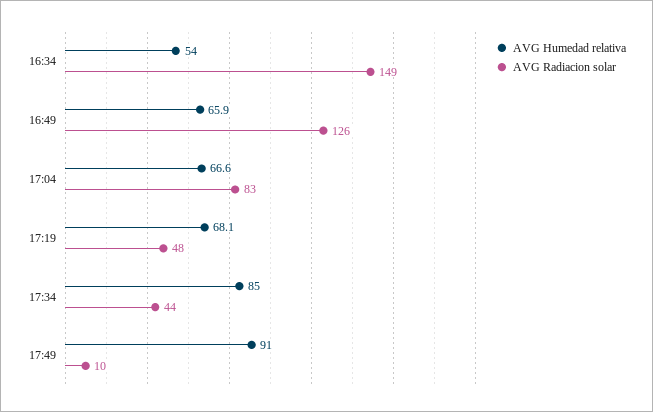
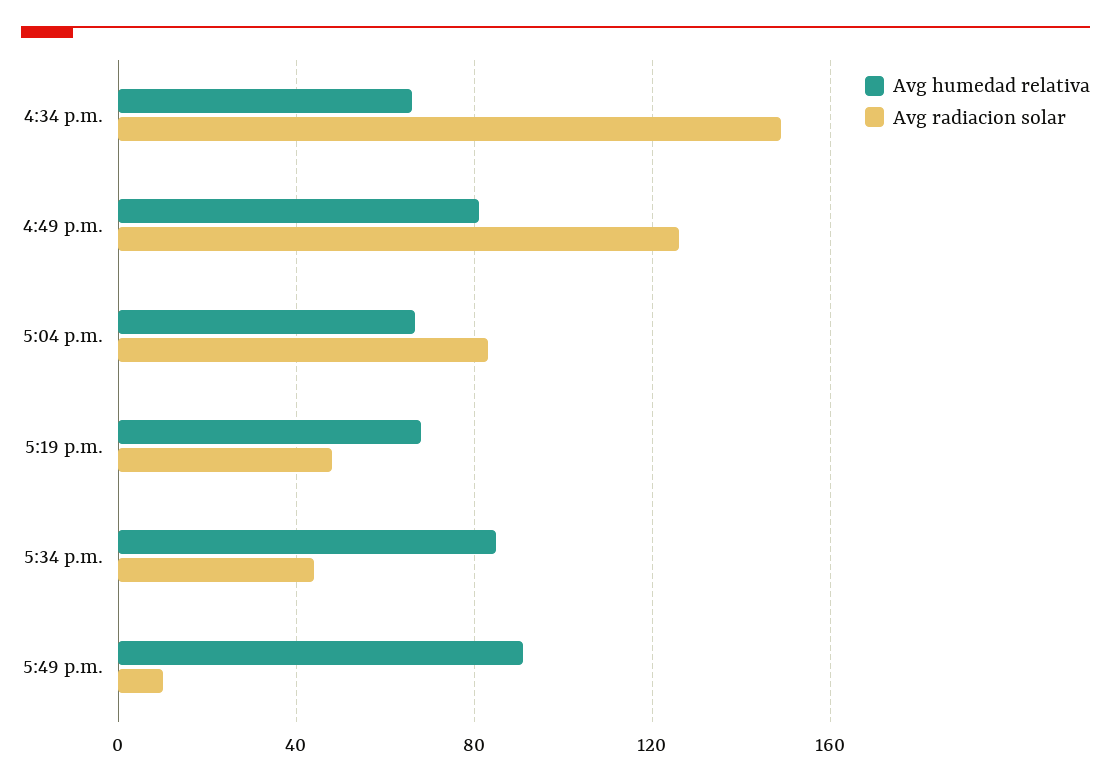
AVG Humedad relativa, 16:34: 54 -> 65
AVG Humedad relativa, 16:49: 65.9 -> 80

